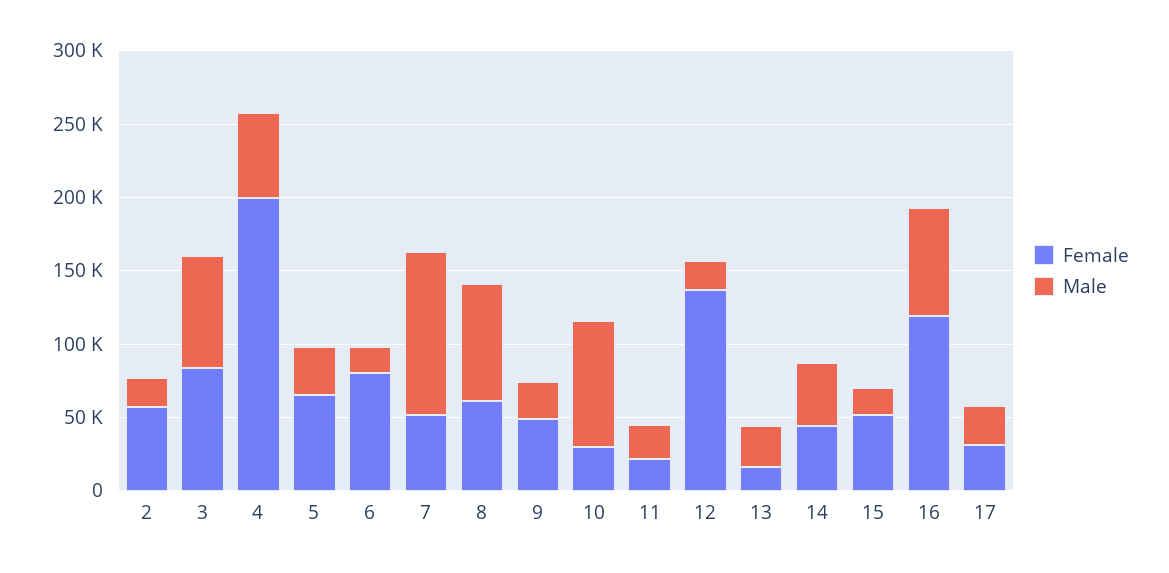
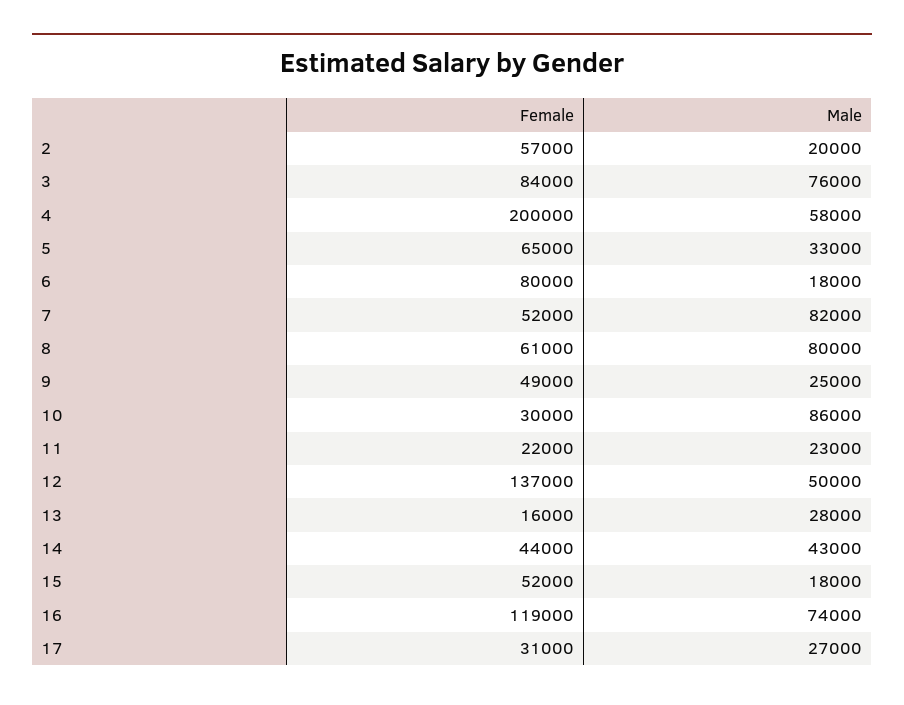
Male, 7: 110000 -> 82000
Male, 12: 20000 -> 50000

